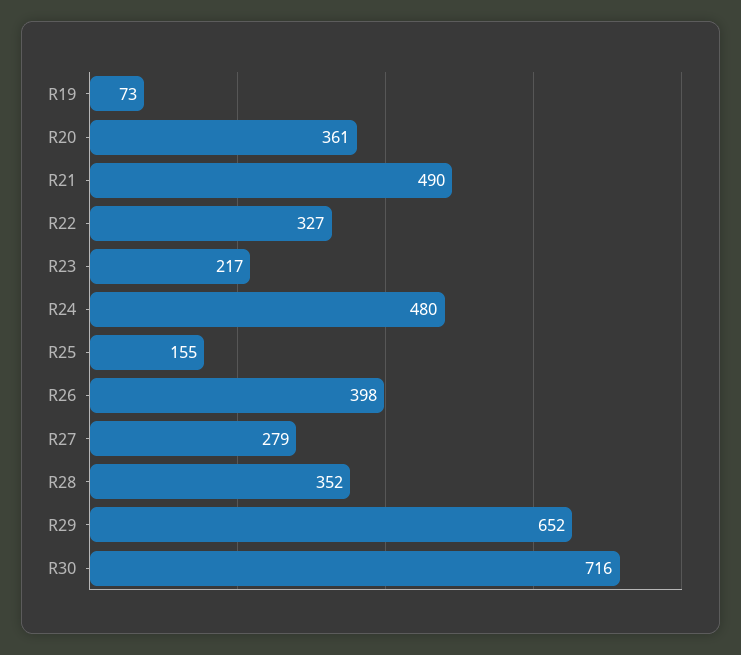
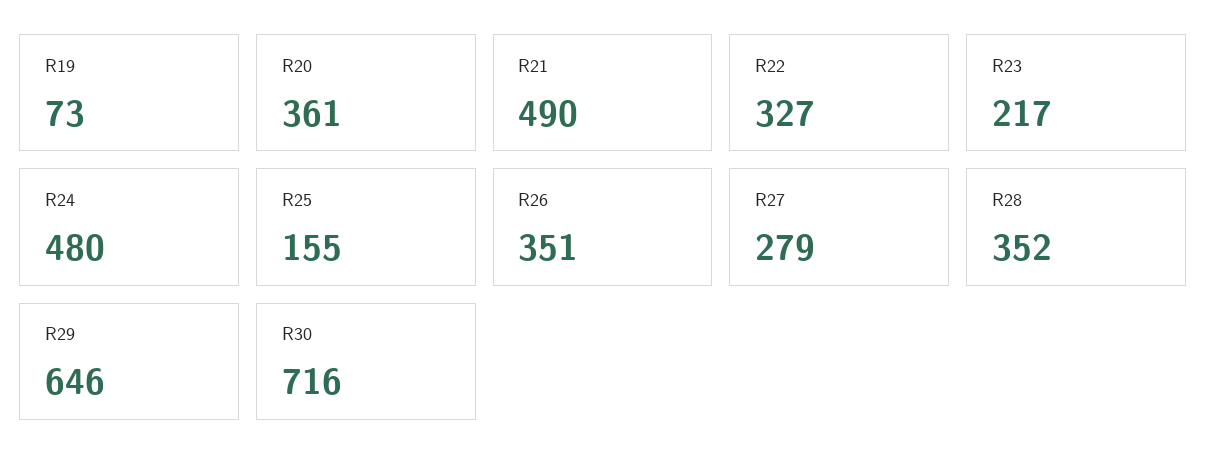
R26: 398 -> 351
R29: 652 -> 646

